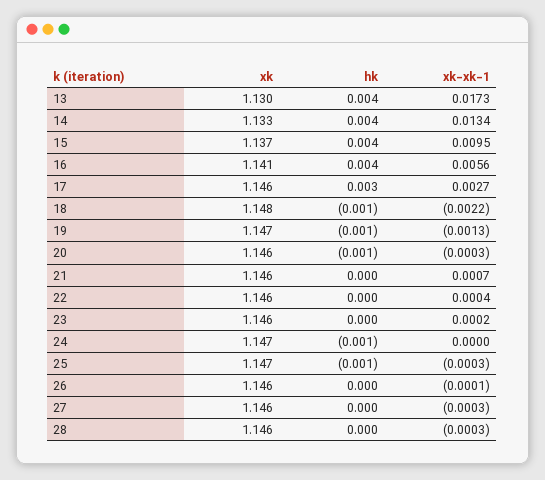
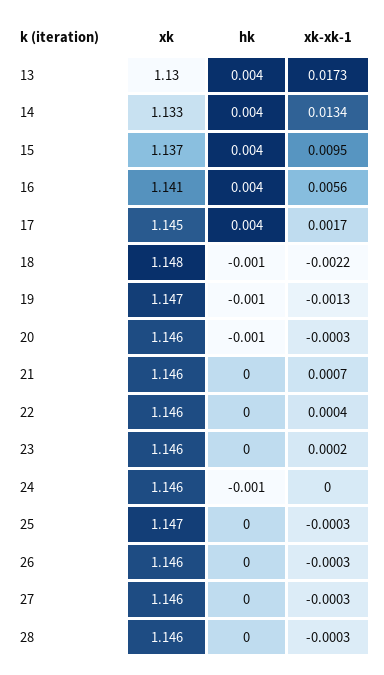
xk, 17: 1.146 -> 1.145
hk, 17: 0.003 -> 0.004
xk-xk-1, 17: 0.0027 -> 0.0017
xk, 24: 1.147 -> 1.146
hk, 25: -0.001 -> 0
xk-xk-1, 26: -0.0001 -> -0.0003

